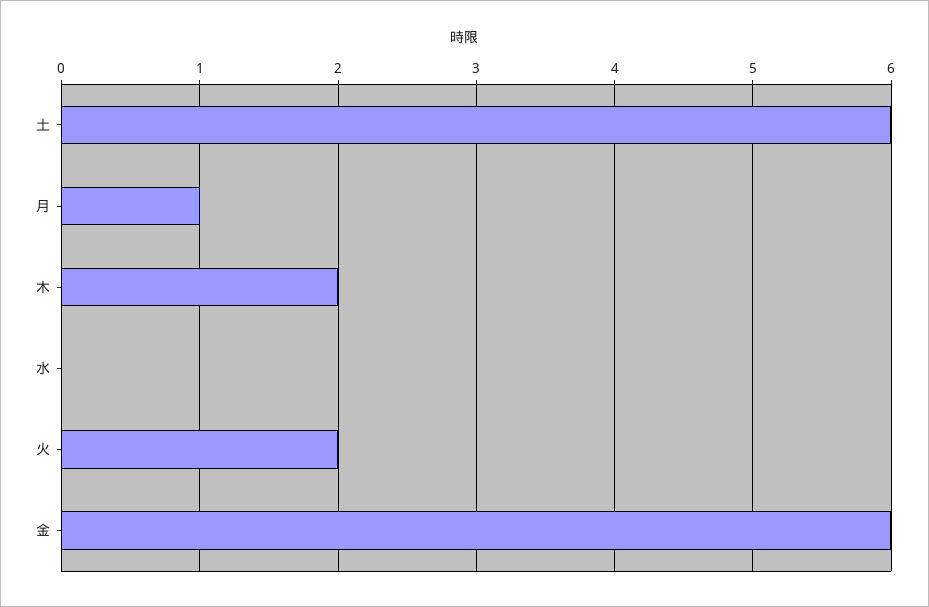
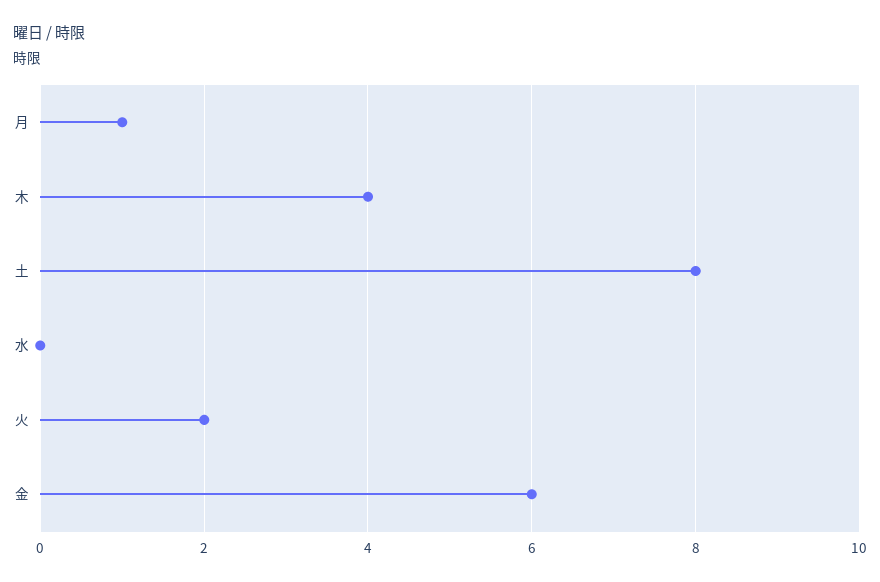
土: 6 -> 8
木: 2 -> 4

